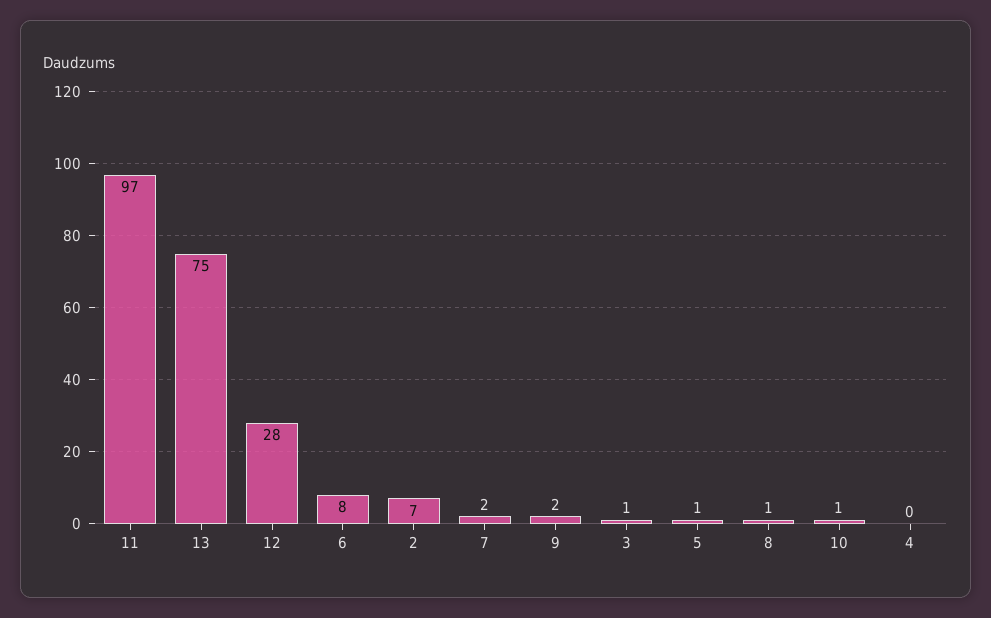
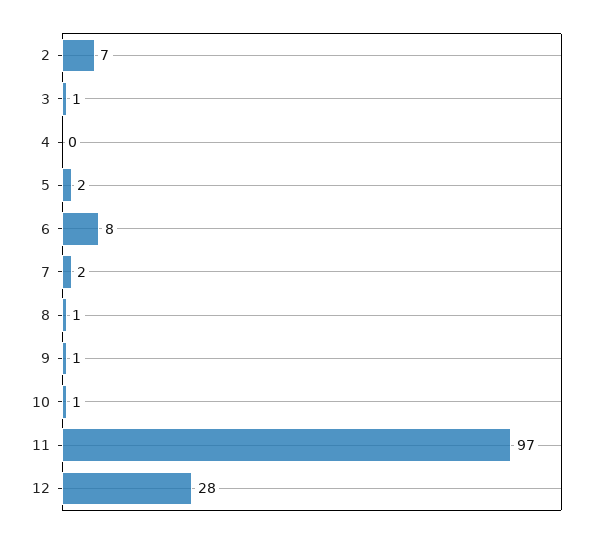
13: 75 -> none
9: 2 -> 1
5: 1 -> 2

